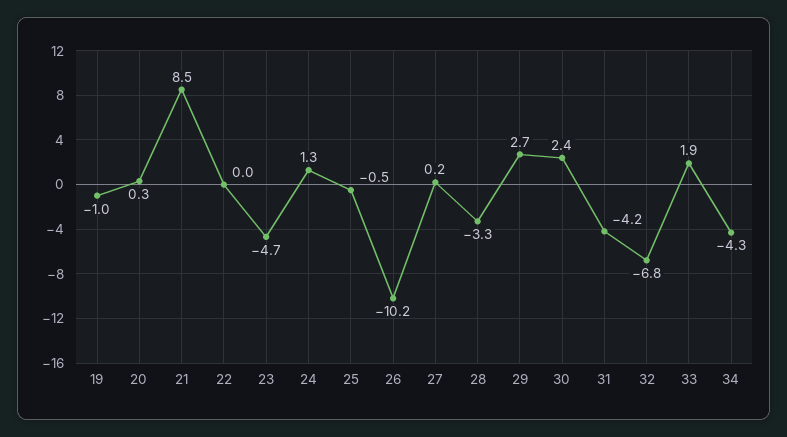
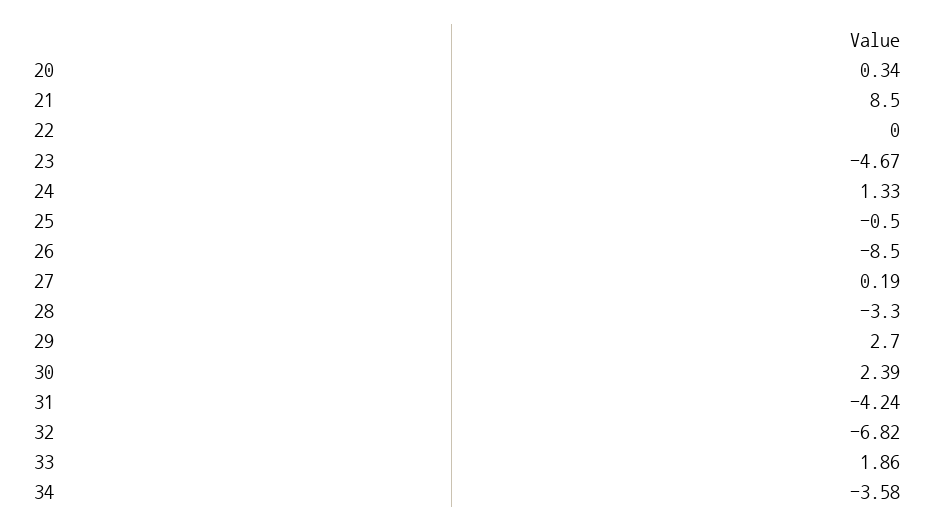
19: -1 -> none
26: -10.2 -> -8.5
34: -4.3 -> -3.58

